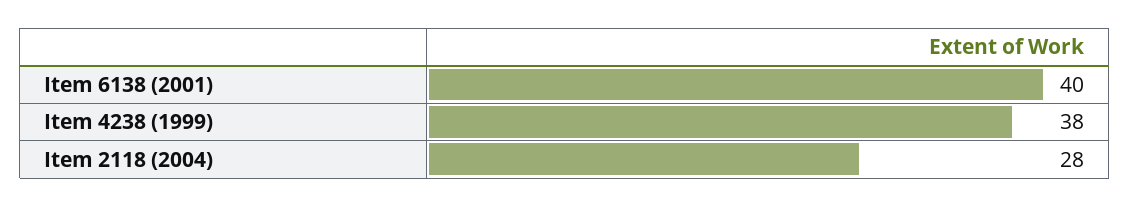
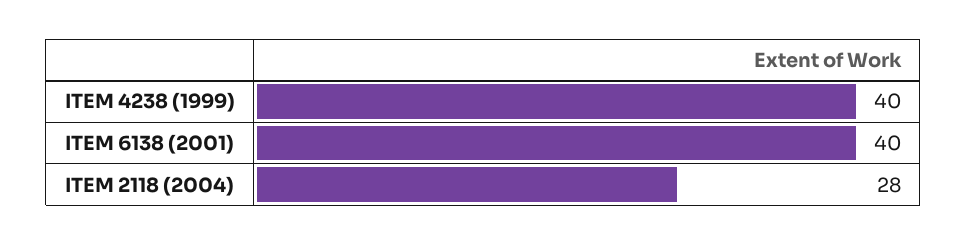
Item 4238 (1999): 38 -> 40

